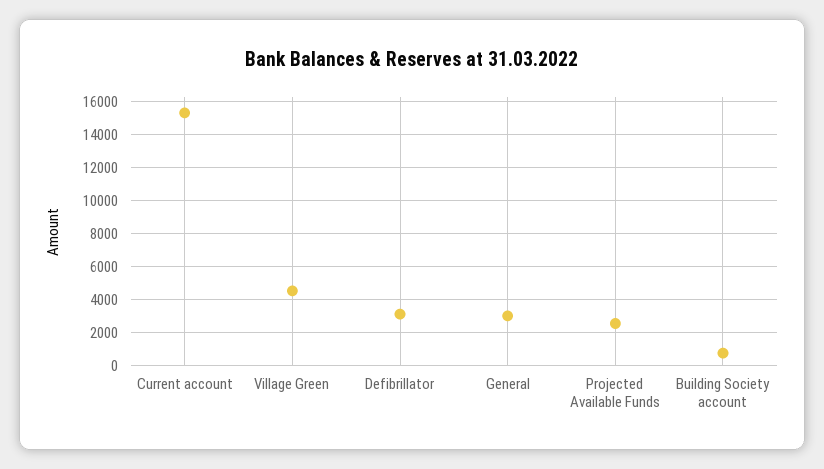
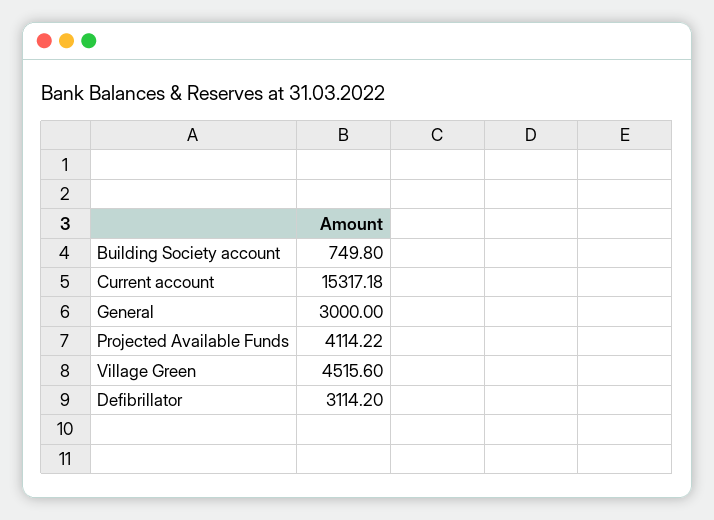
Projected Available Funds: 2500 -> 4114.22

